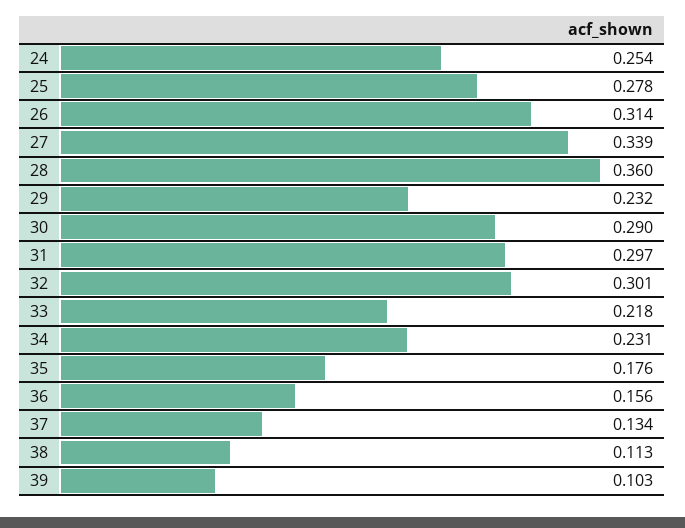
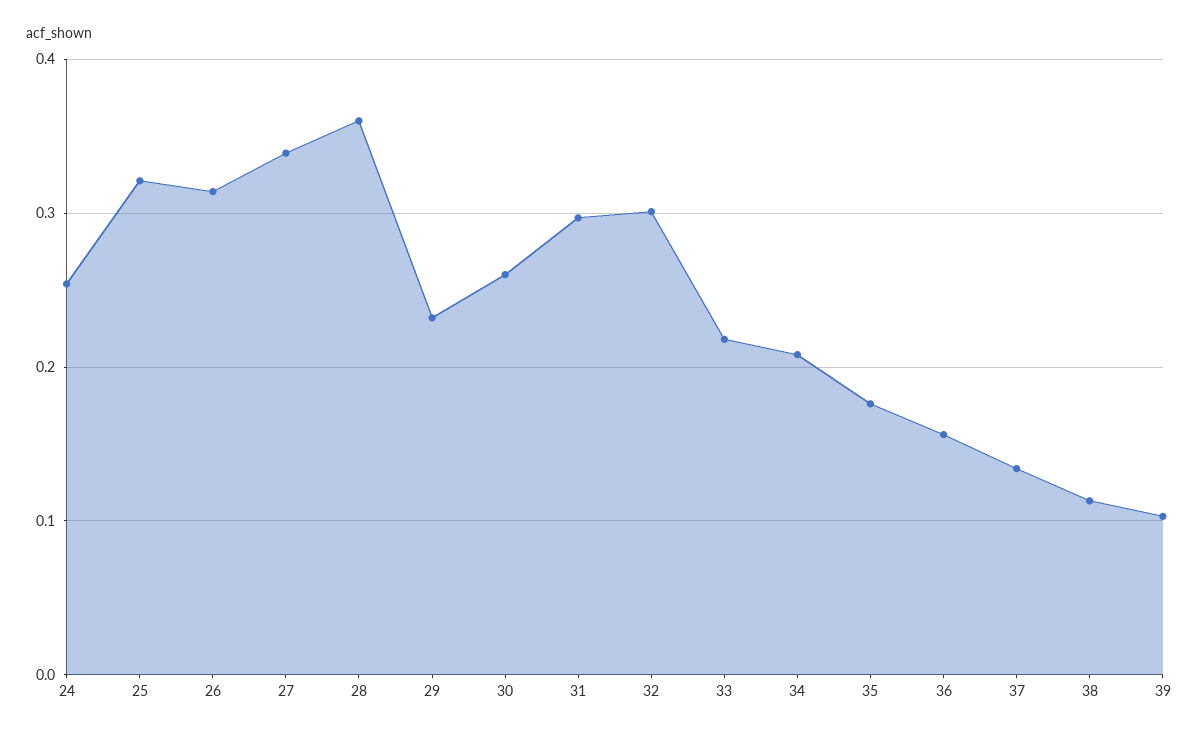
25: 0.278 -> 0.32
30: 0.29 -> 0.26
34: 0.231 -> 0.21

